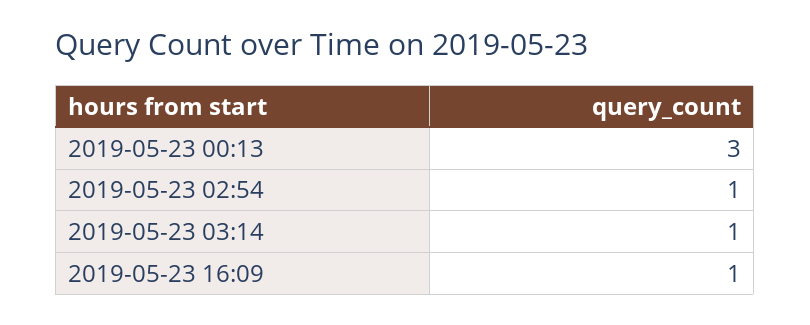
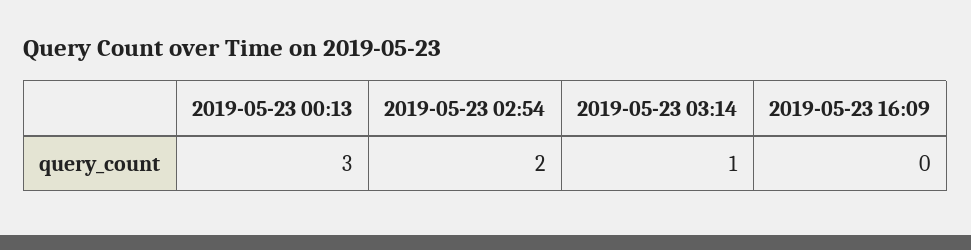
2019-05-23 02:54: 1 -> 2
2019-05-23 16:09: 1 -> 0

